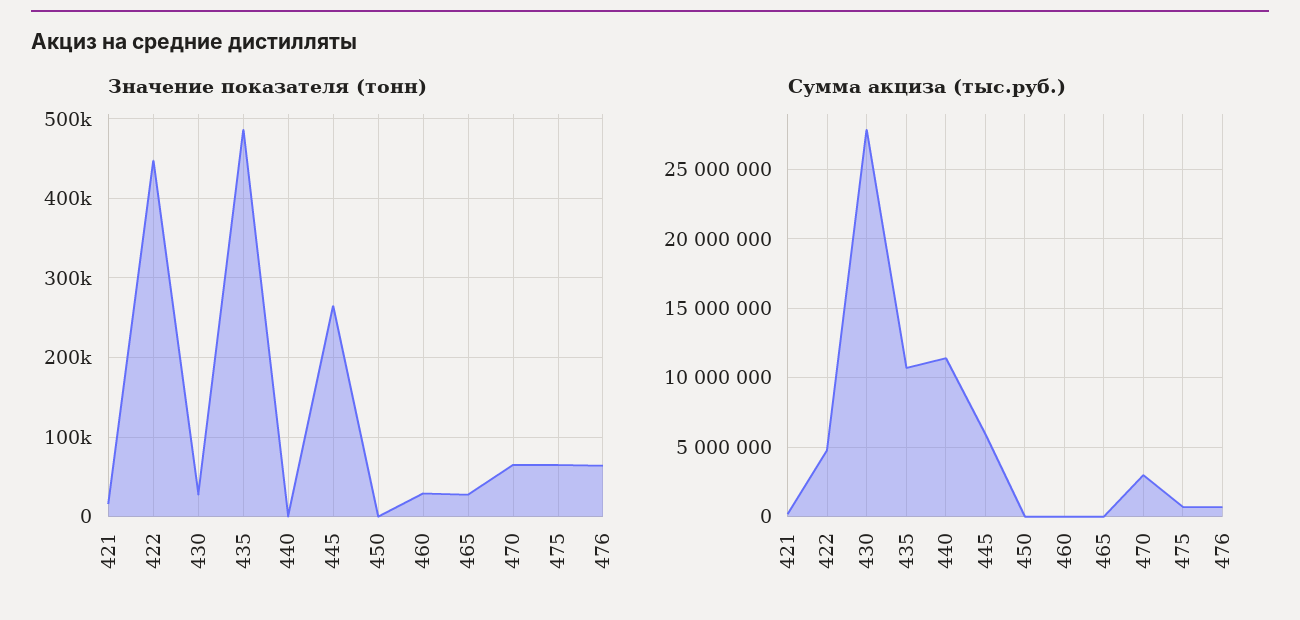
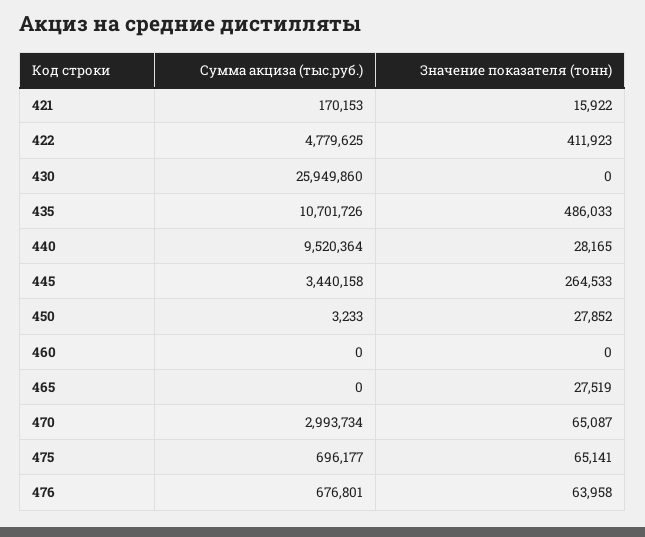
Значение показателя (тонн), 422: 450000 -> 411923
Значение показателя (тонн), 430: 30000 -> 0
Значение показателя (тонн), 440: 0 -> 28165
Значение показателя (тонн), 450: 0 -> 27852
Значение показателя (тонн), 460: 30000 -> 0
Сумма акциза (тыс.руб.), 430: 28000000 -> 25949860
Сумма акциза (тыс.руб.), 440: 11500000 -> 9520364
Сумма акциза (тыс.руб.), 445: 6000000 -> 3440158

